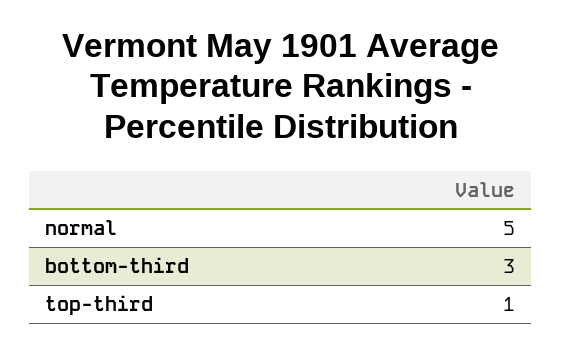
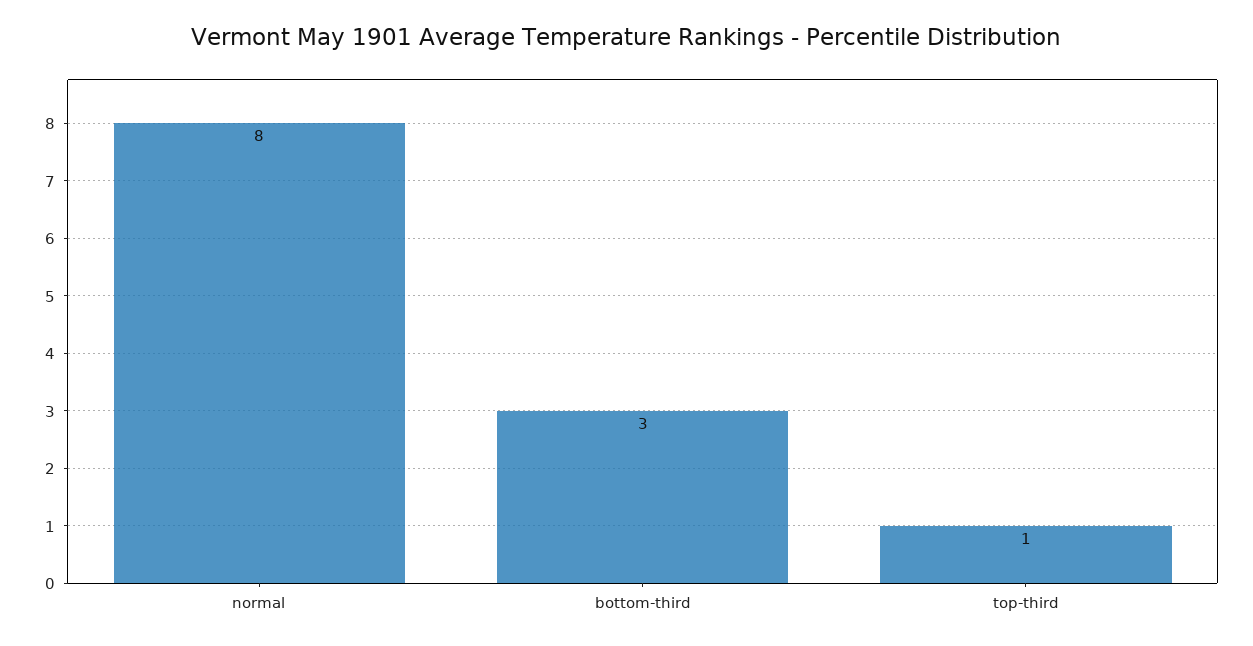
normal: 5 -> 8

